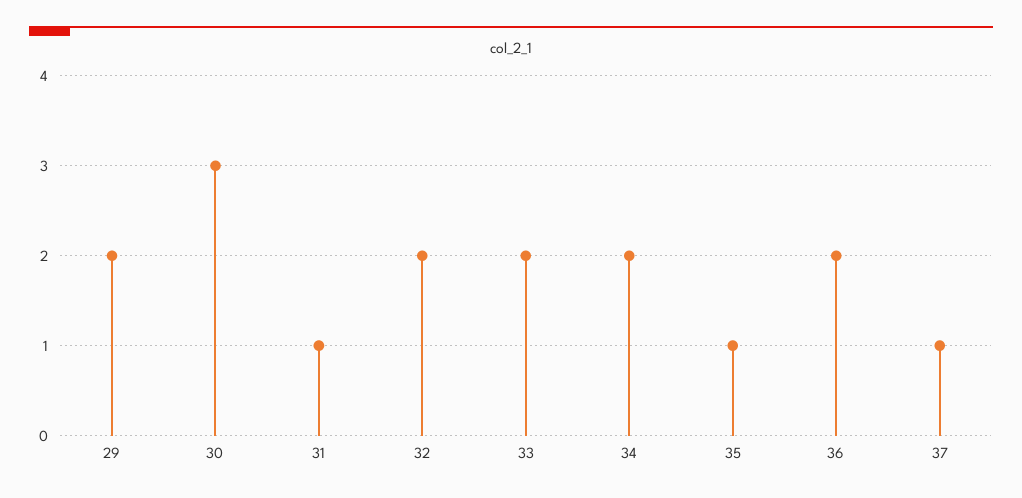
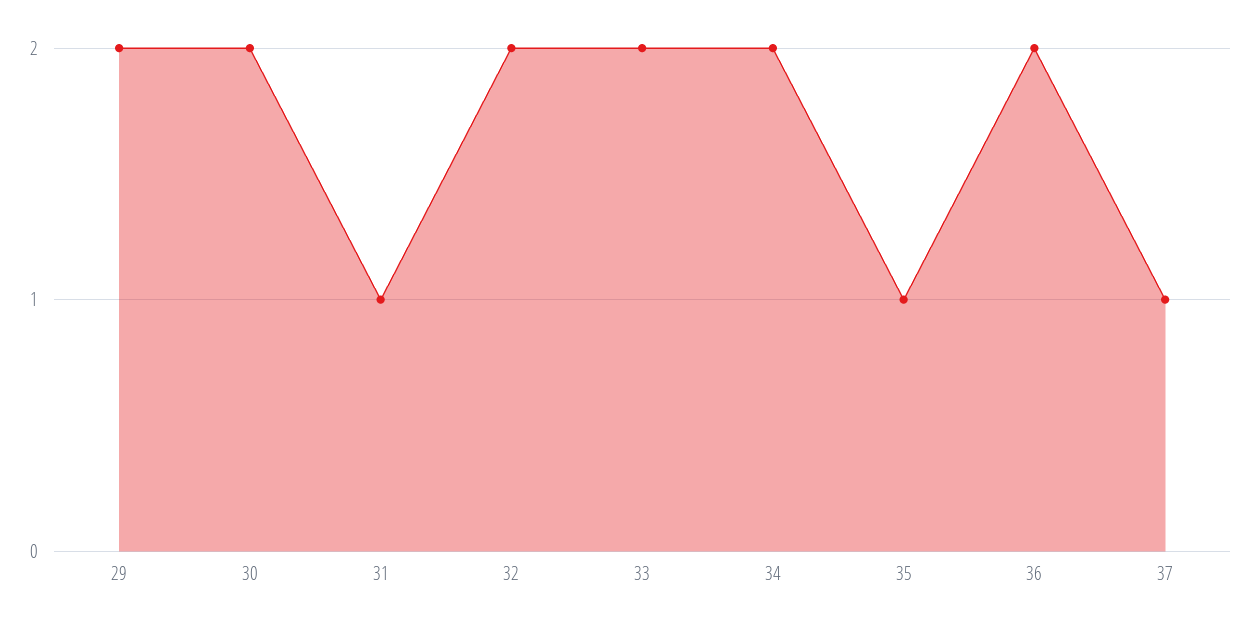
30: 3 -> 2

